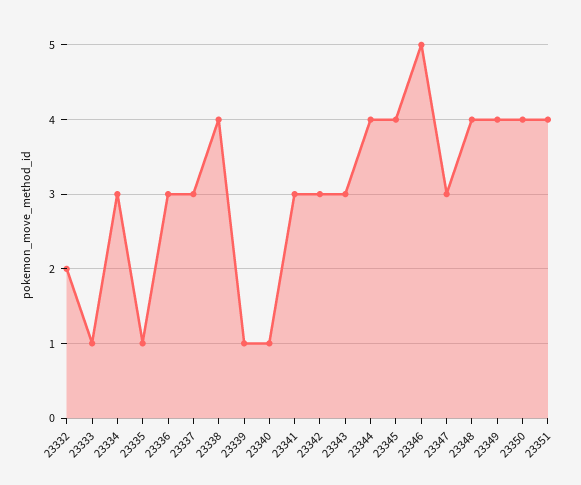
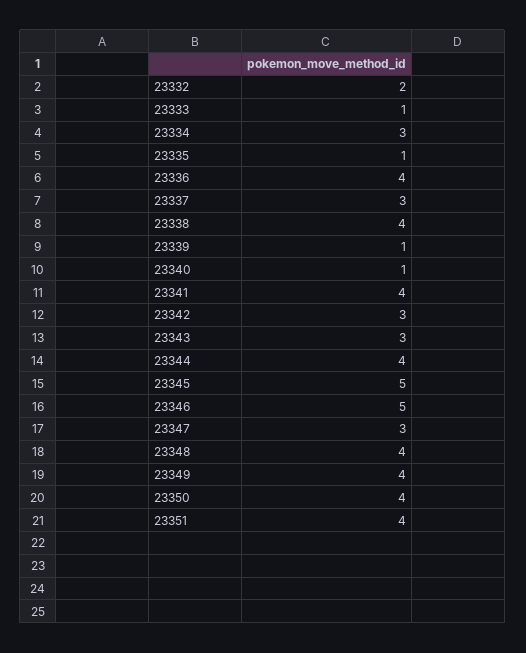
23336: 3 -> 4
23341: 3 -> 4
23345: 4 -> 5

